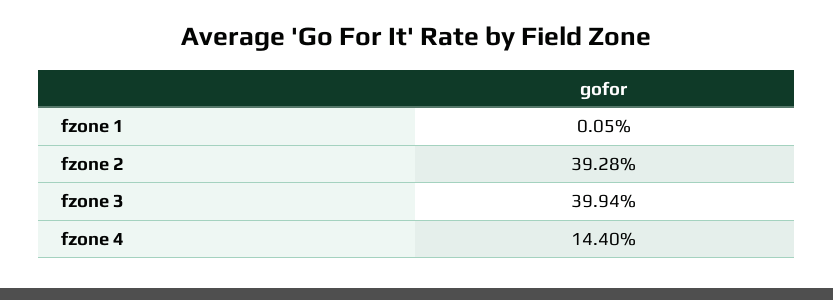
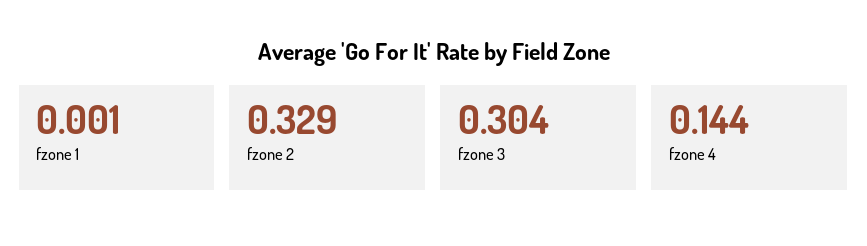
fzone 2: 0.3928 -> 0.329
fzone 3: 0.3994 -> 0.304

